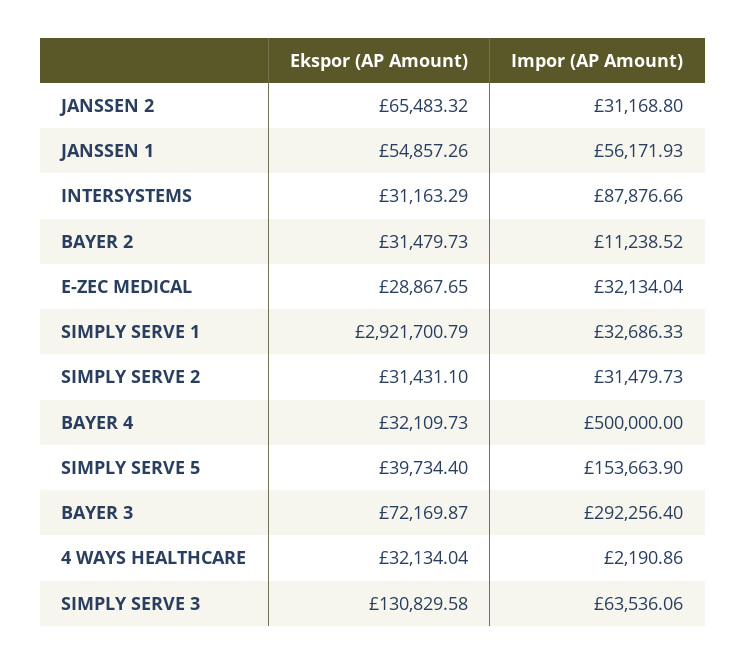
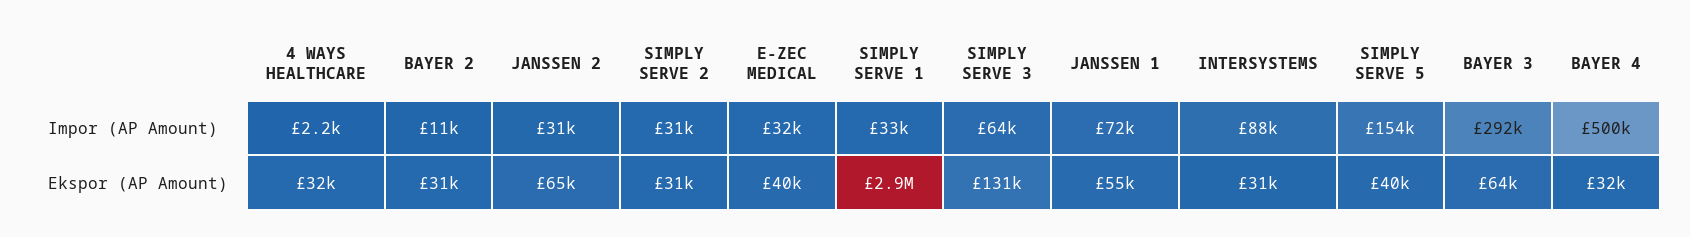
Impor (AP Amount), JANSSEN 1: 56171.93 -> 72000
Ekspor (AP Amount), E-ZEC MEDICAL: 28867.65 -> 40000
Ekspor (AP Amount), BAYER 3: 72169.87 -> 64000

